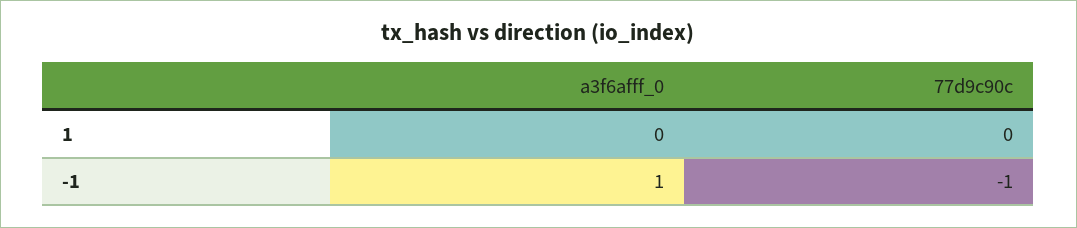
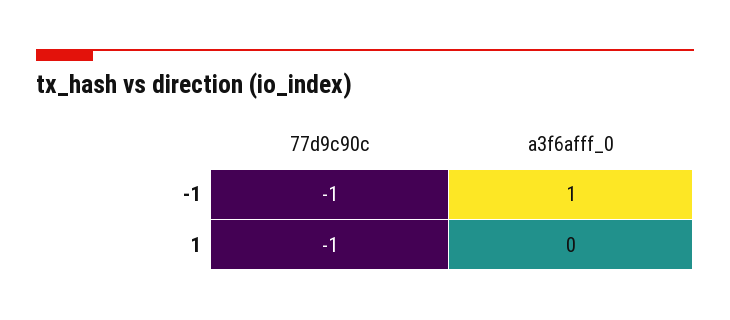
77d9c90c, 1: 0 -> -1

